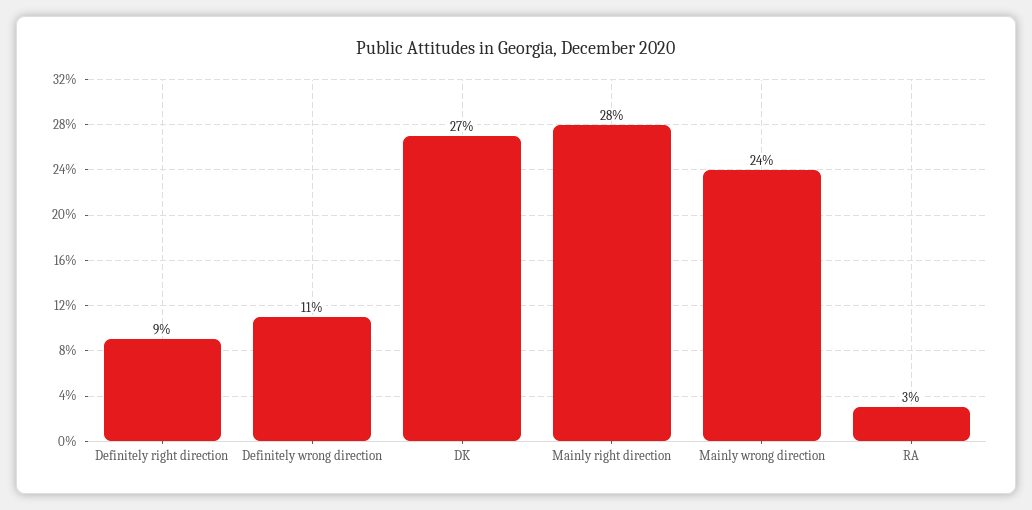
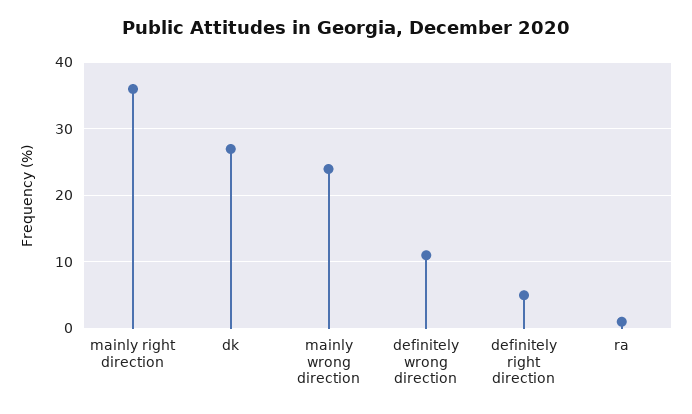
Definitely right direction: 9 -> 5
Mainly right direction: 28 -> 36
RA: 3 -> 1

